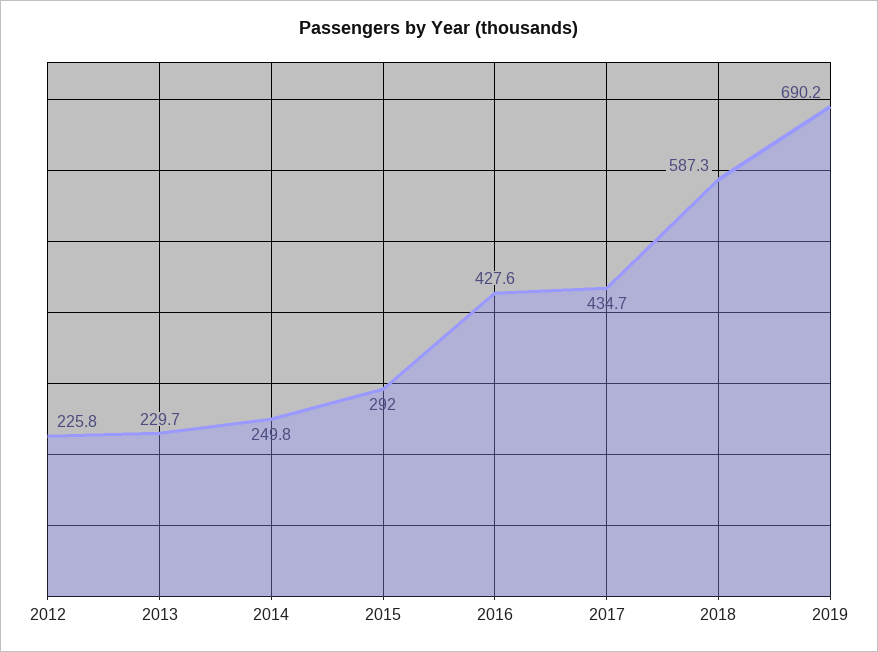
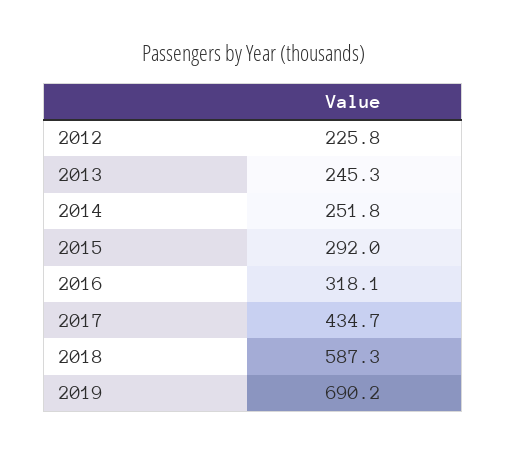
2013: 229.7 -> 245.3
2014: 249.8 -> 251.8
2016: 427.6 -> 318.1

